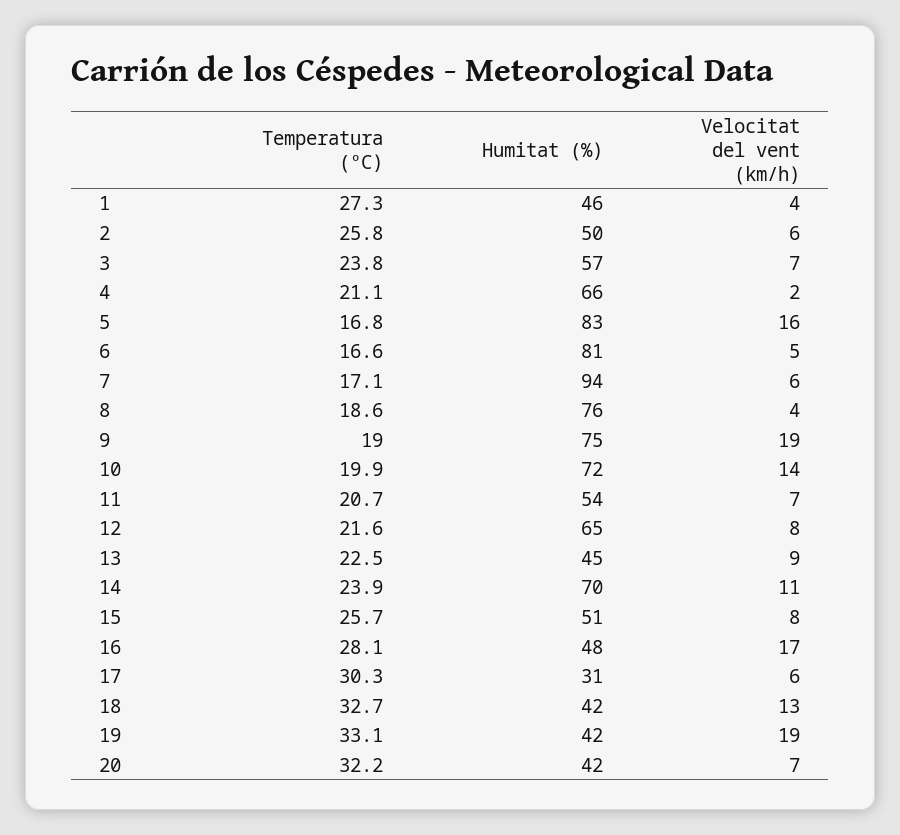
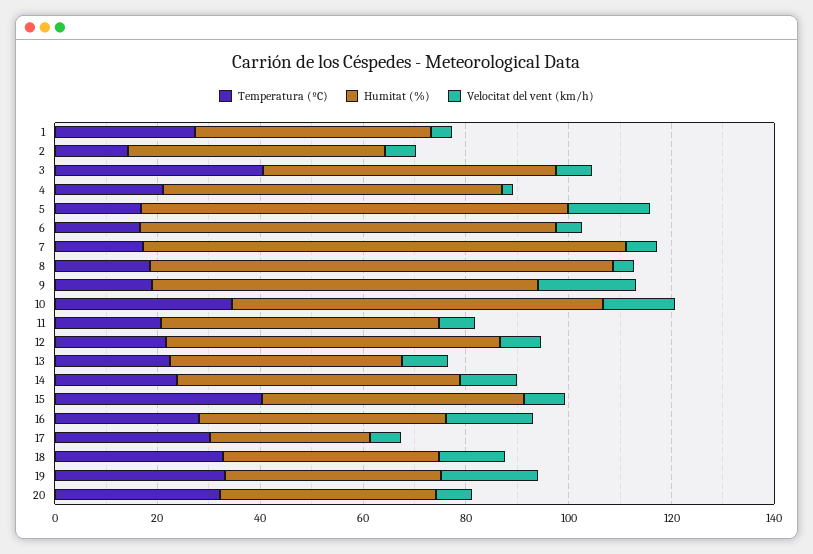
Temperatura (ºC), 2: 25.8 -> 15
Temperatura (ºC), 3: 23.8 -> 40
Humitat (%), 8: 76 -> 90
Temperatura (ºC), 10: 19.9 -> 35
Humitat (%), 14: 70 -> 55
Temperatura (ºC), 15: 25.7 -> 40

